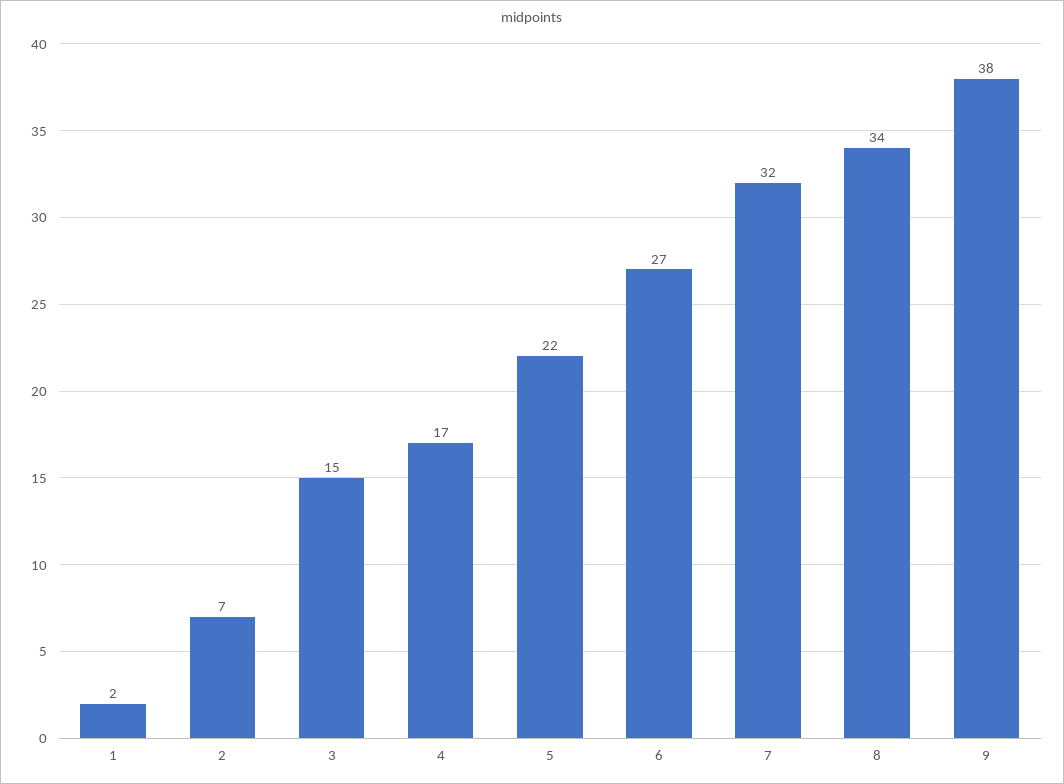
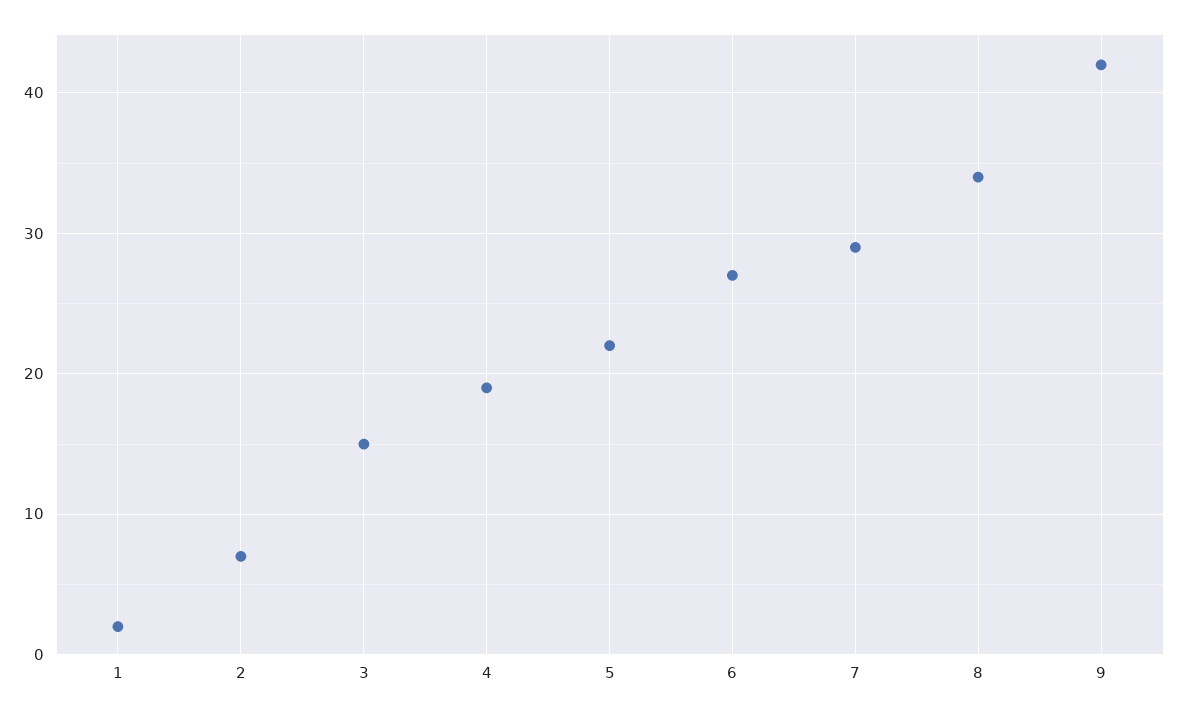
4: 17 -> 19
7: 32 -> 29
9: 38 -> 42

